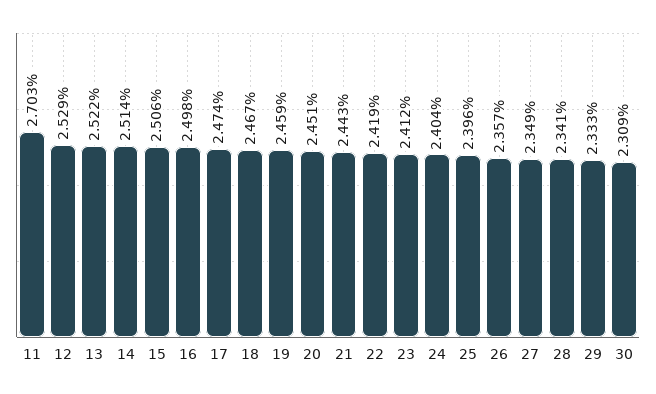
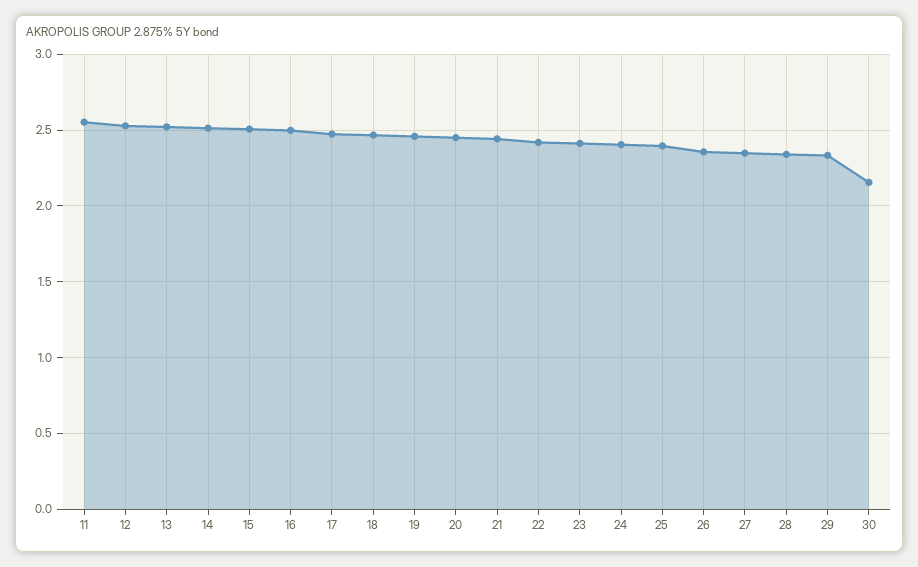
11: 2.703 -> 2.55
30: 2.309 -> 2.15

